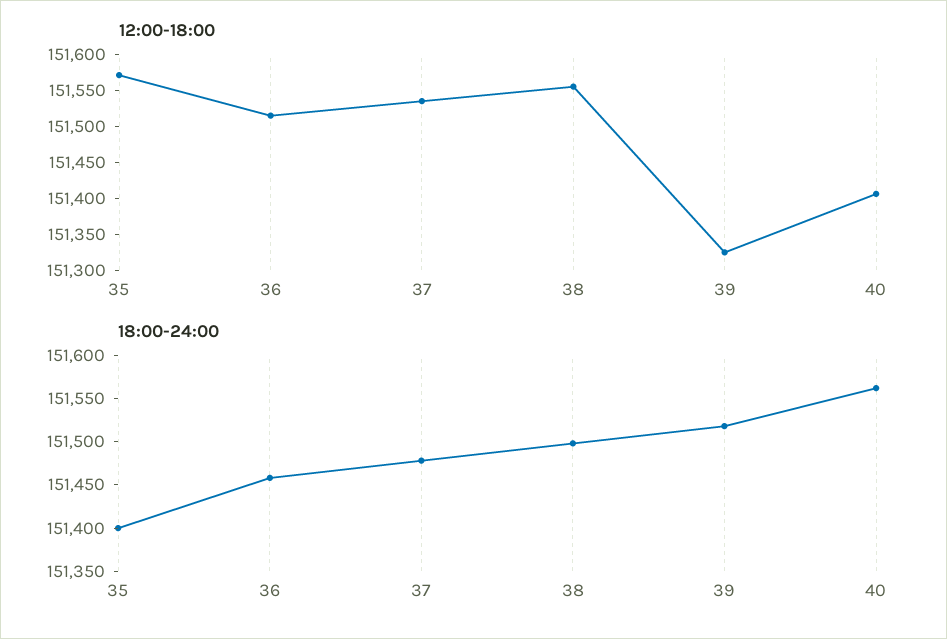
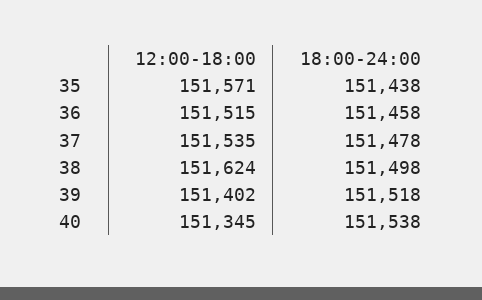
12:00-18:00, 38: 151550 -> 151624
12:00-18:00, 39: 151325 -> 151402
12:00-18:00, 40: 151400 -> 151345
18:00-24:00, 35: 151400 -> 151438
18:00-24:00, 40: 151560 -> 151538

